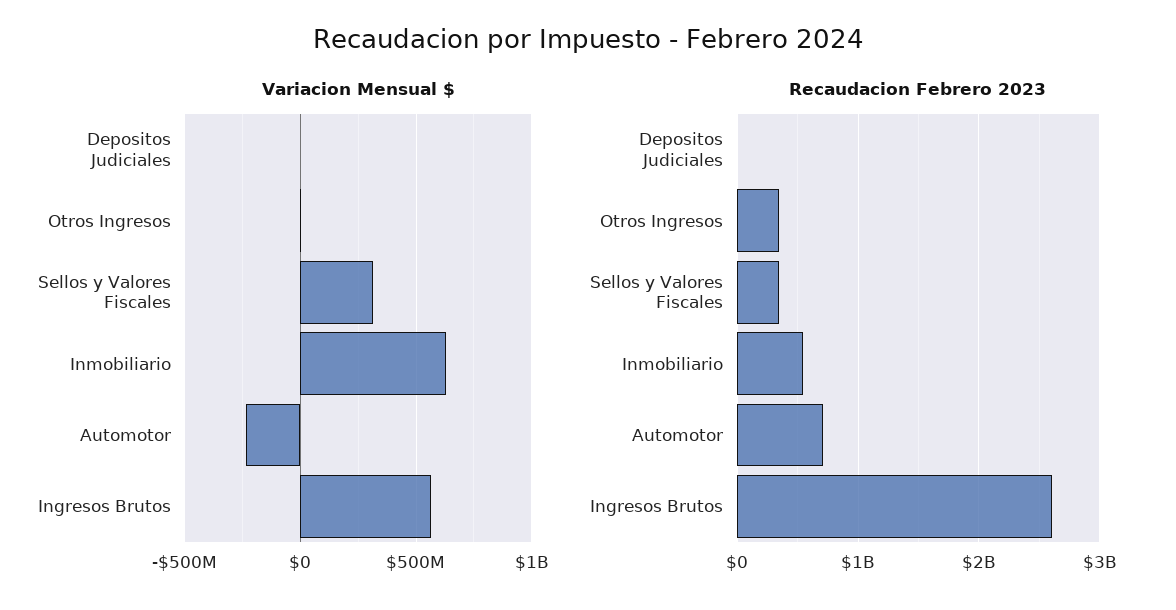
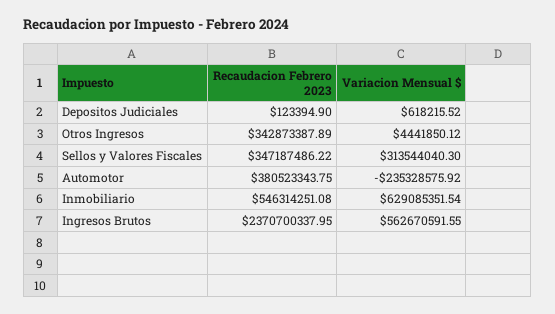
Recaudacion Febrero 2023, Automotor: 700000000 -> 380523343.75
Recaudacion Febrero 2023, Ingresos Brutos: 2600000000 -> 2370700337.95

